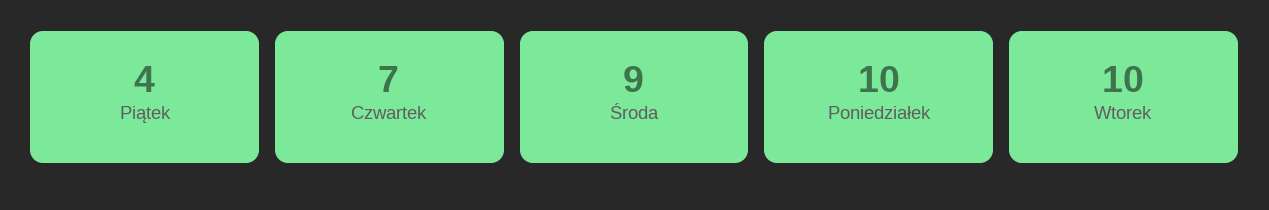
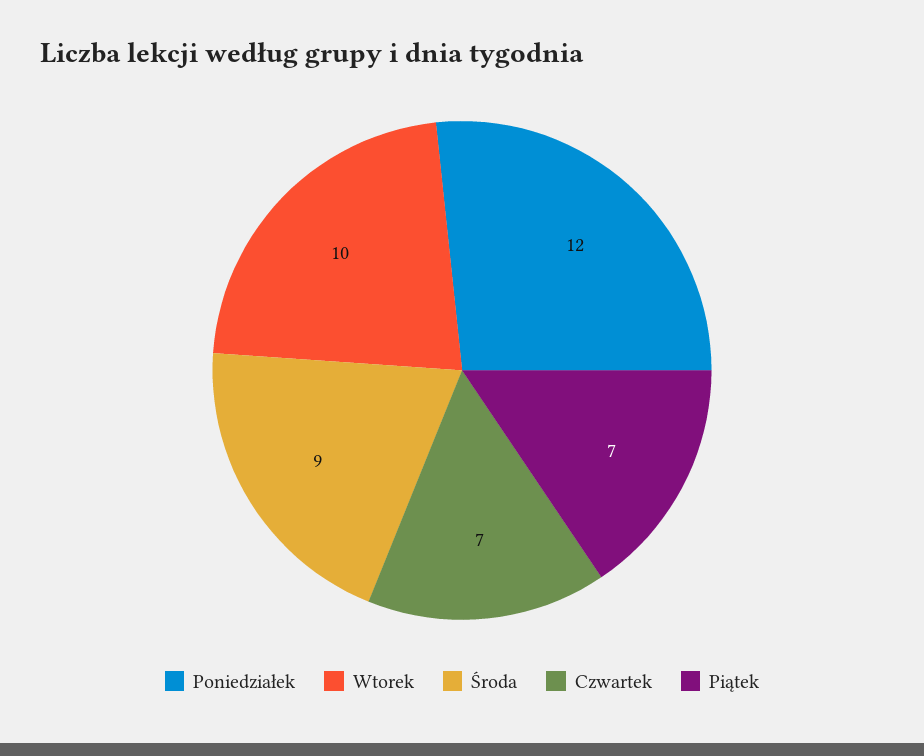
Piątek: 4 -> 7
Poniedziałek: 10 -> 12

